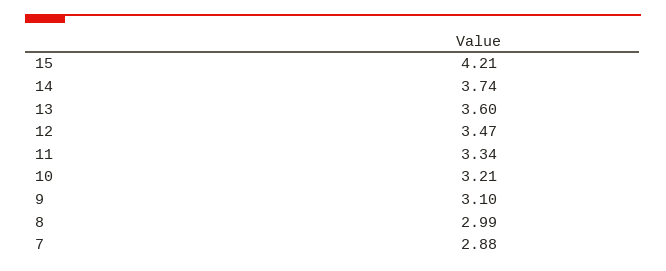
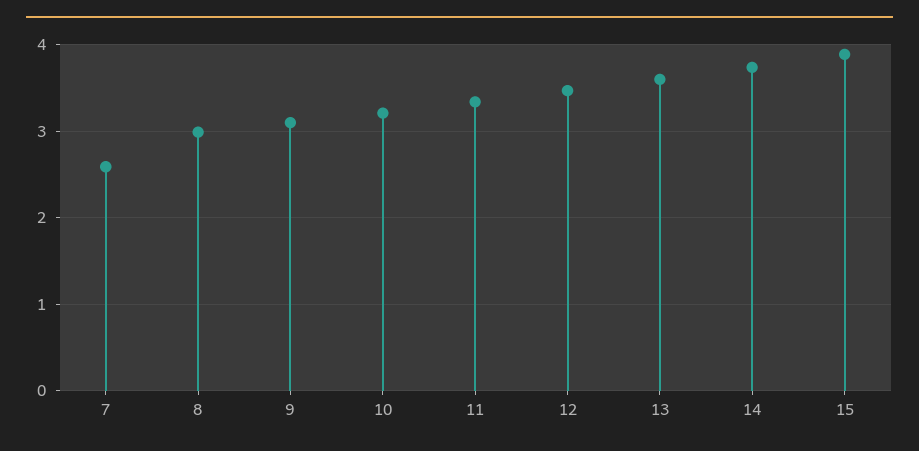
15: 4.21 -> 3.9
7: 2.88 -> 2.6

